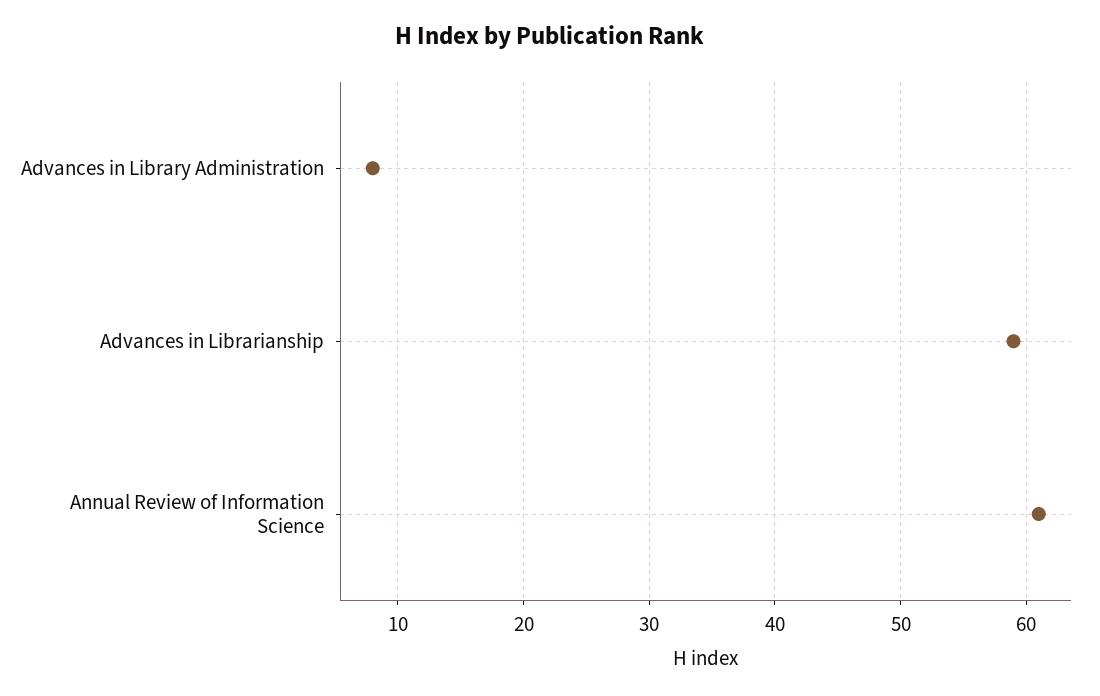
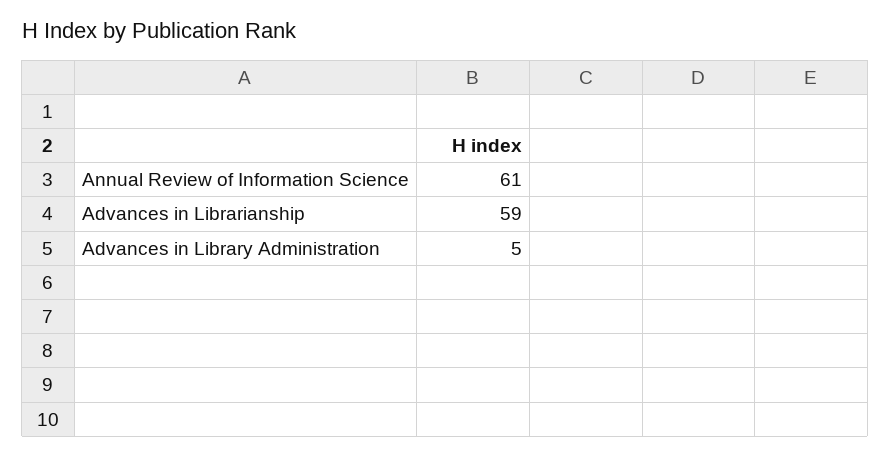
Advances in Library Administration: 8 -> 5

